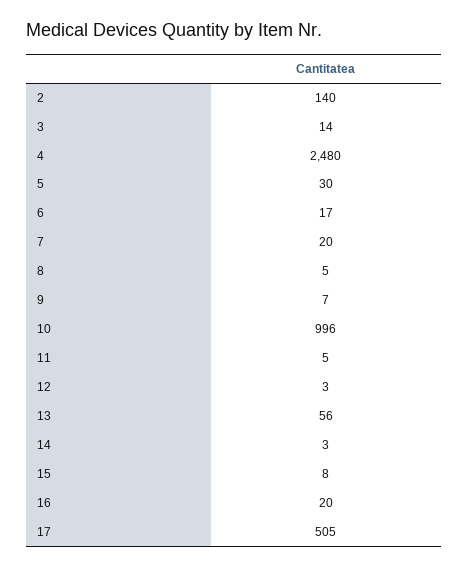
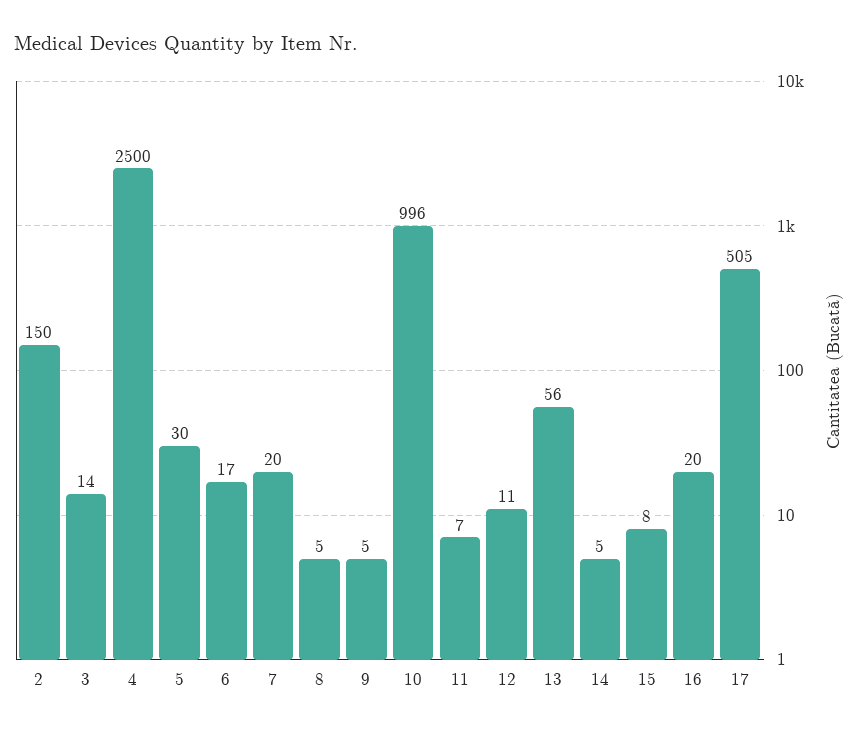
2: 140 -> 150
4: 2480 -> 2500
9: 7 -> 5
11: 5 -> 7
12: 3 -> 11
14: 3 -> 5

